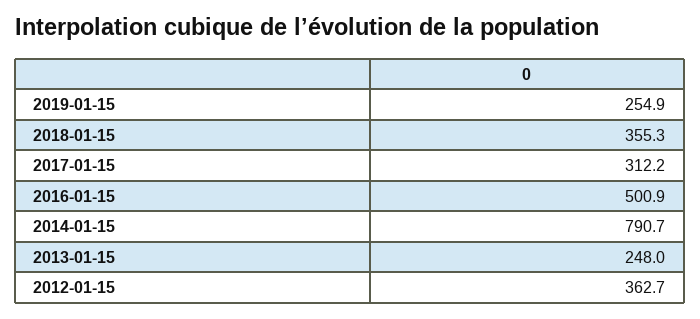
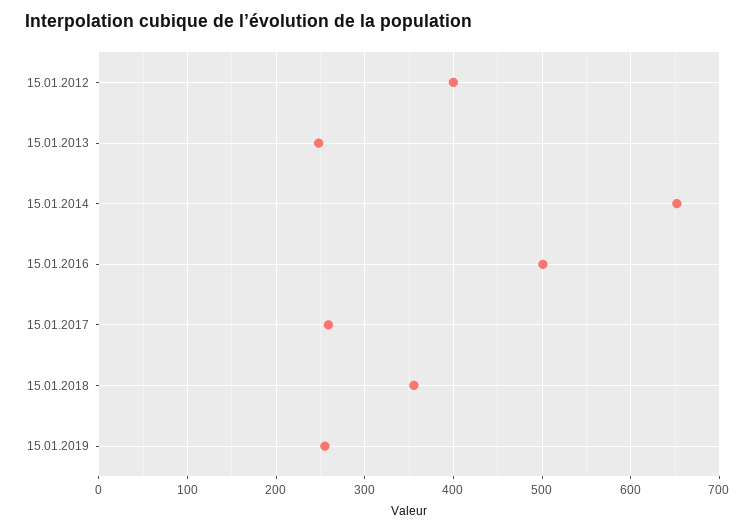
2017-01-15: 312.2 -> 260
2014-01-15: 790.7 -> 650
2012-01-15: 362.7 -> 400

